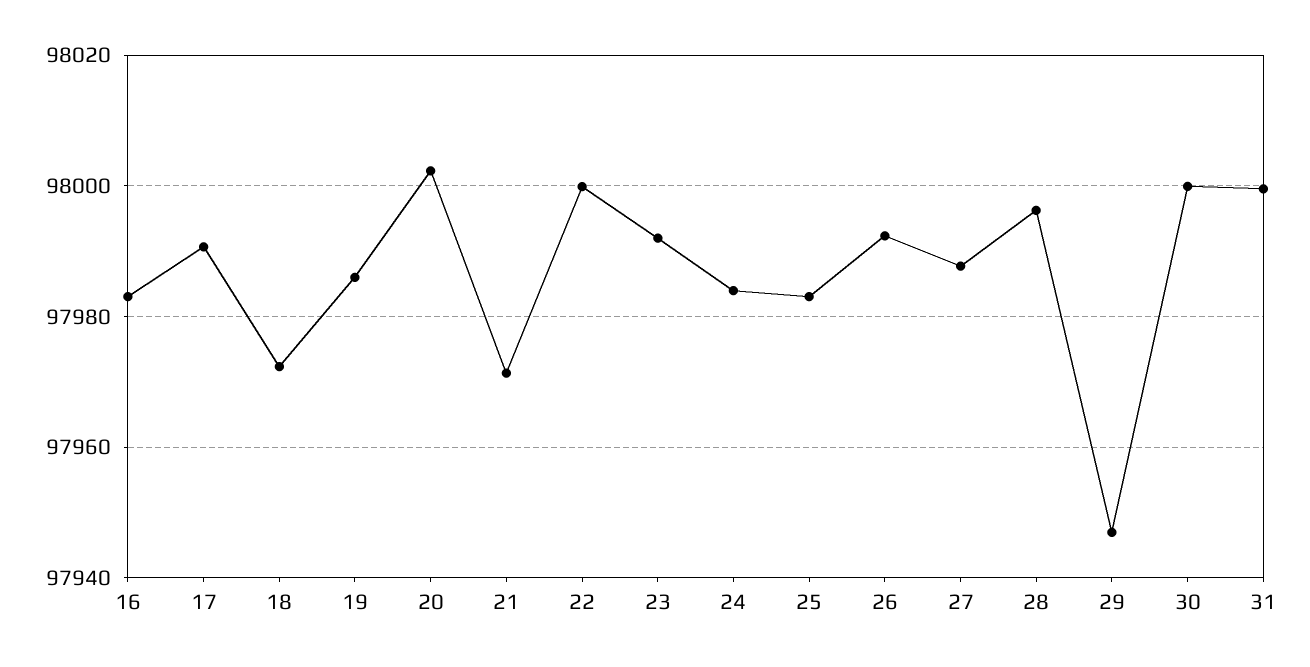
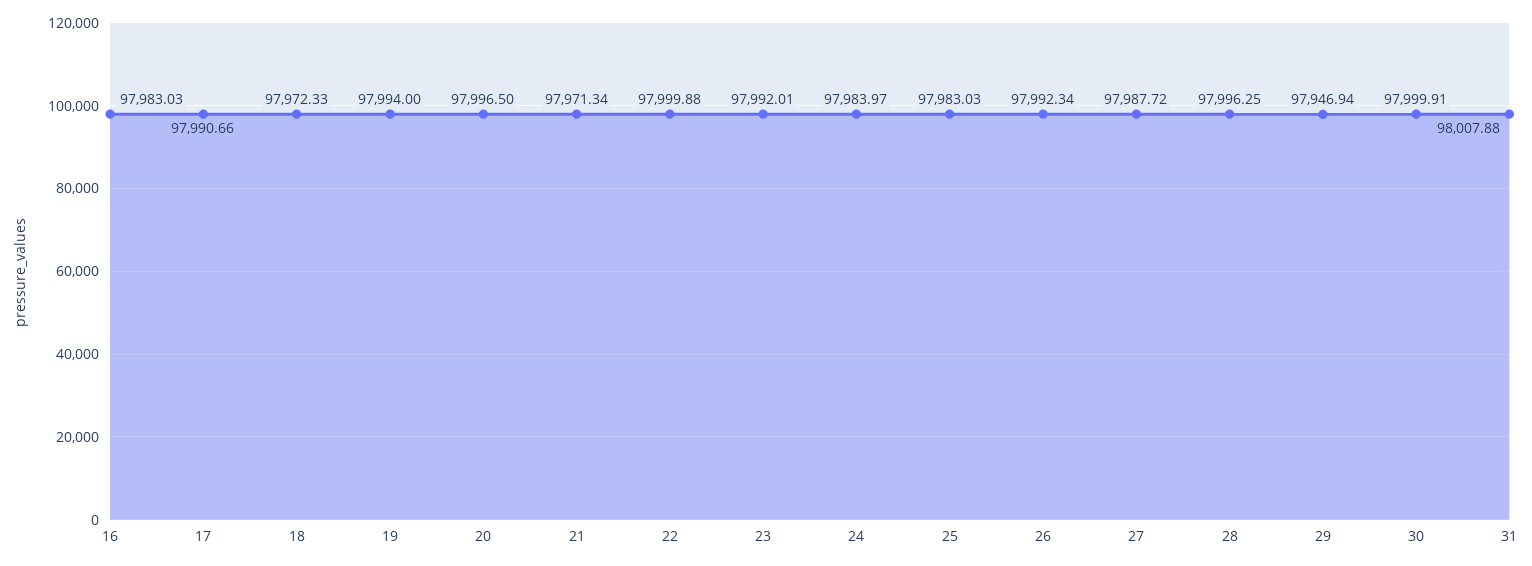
19: 97986 -> 97994
20: 98002 -> 97996.5
31: 98000 -> 98007.88

